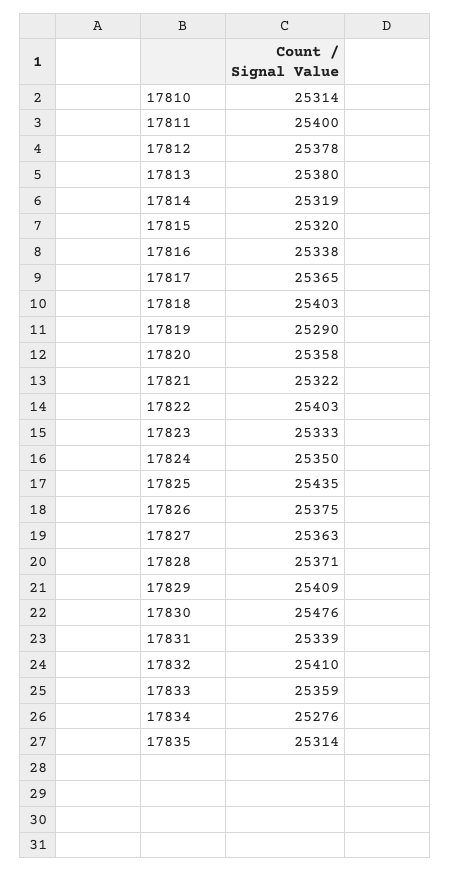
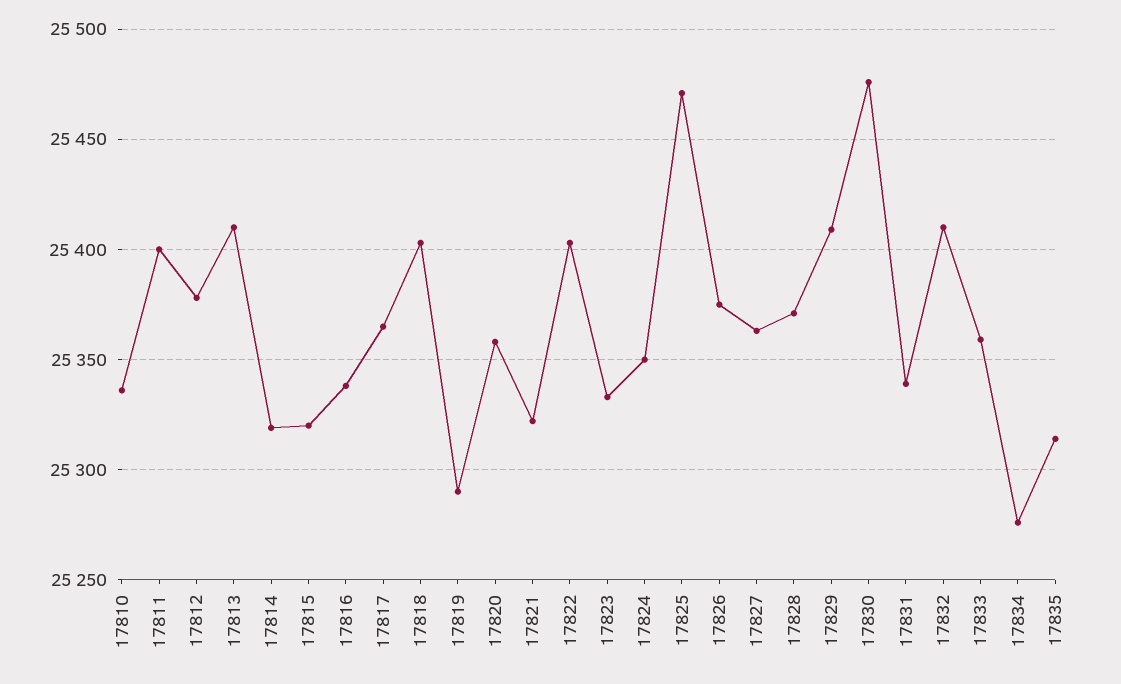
17810: 25314 -> 25335
17813: 25380 -> 25410
17825: 25435 -> 25470

